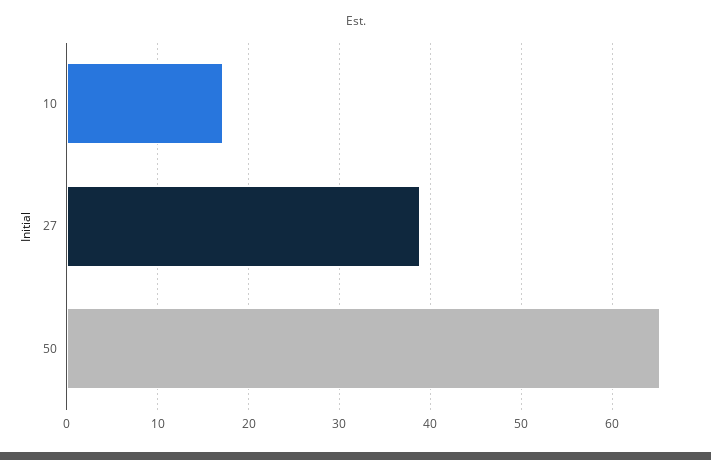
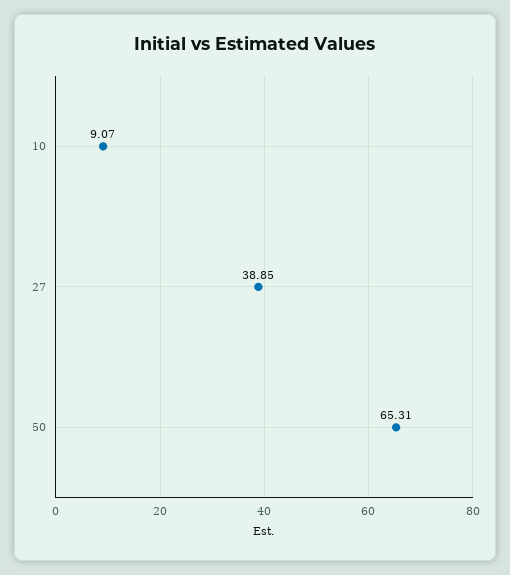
10: 17 -> 9.07

